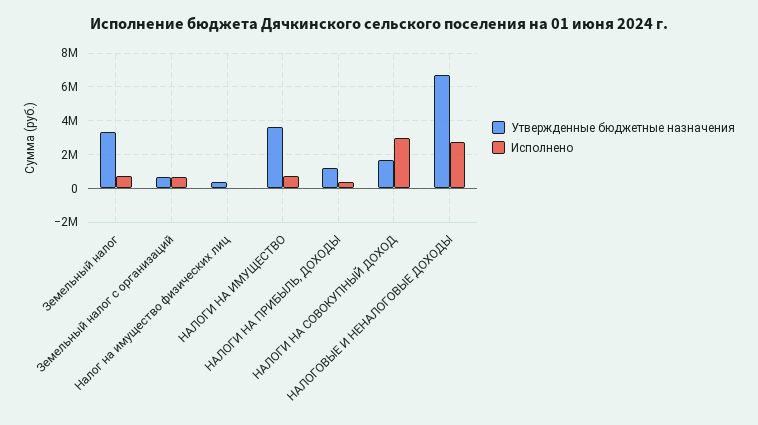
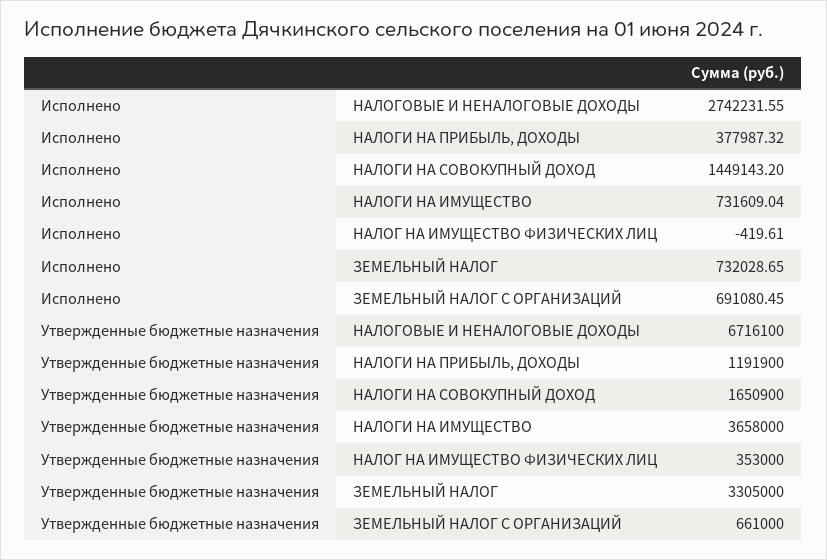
Исполнено, НАЛОГИ НА СОВОКУПНЫЙ ДОХОД: 3000000 -> 1449143.2

